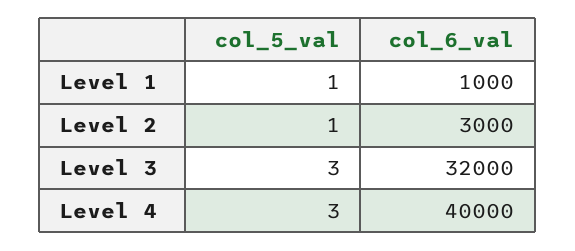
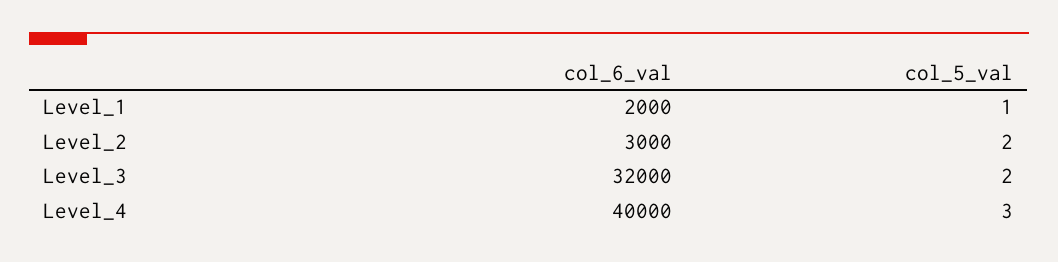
col_6_val, Level 1: 1000 -> 2000
col_5_val, Level 2: 1 -> 2
col_5_val, Level 3: 3 -> 2

